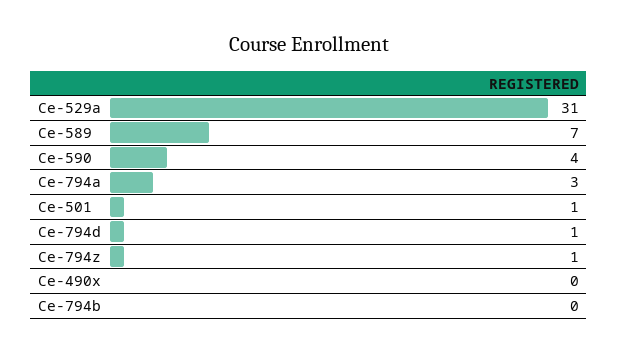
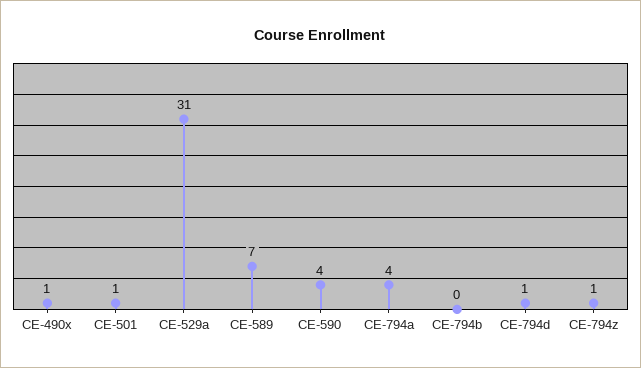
Ce-794a: 3 -> 4
Ce-490x: 0 -> 1

